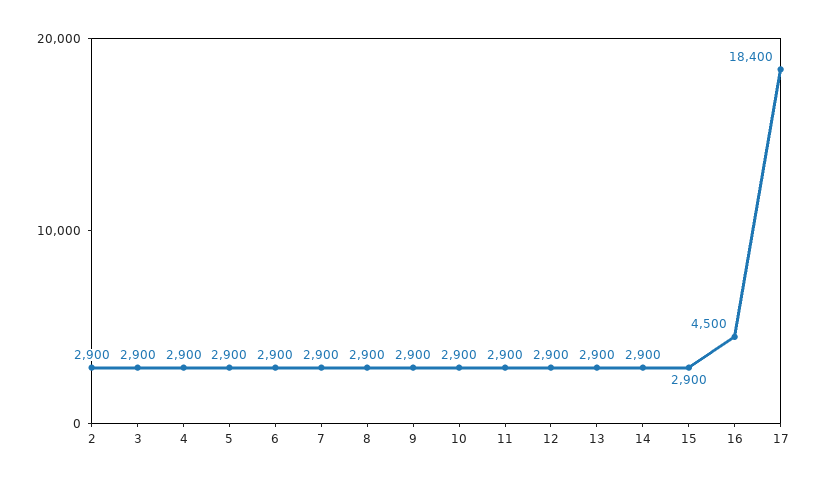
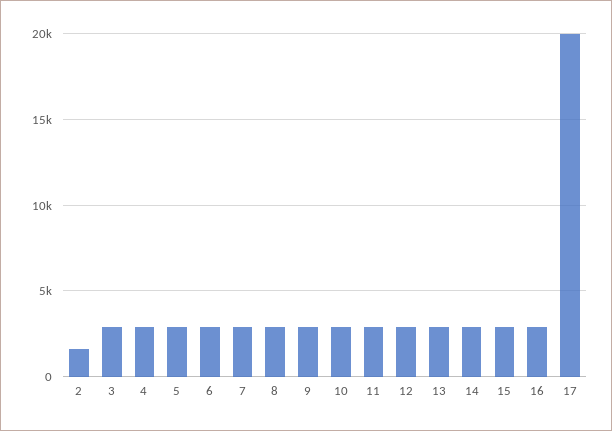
2: 2900 -> 1500
16: 4500 -> 3000
17: 18400 -> 20000

